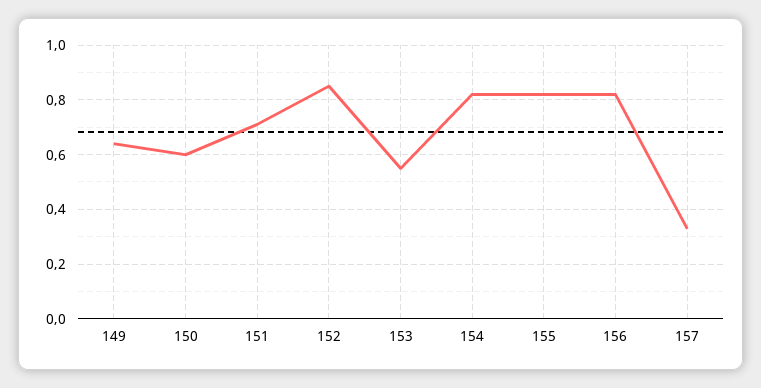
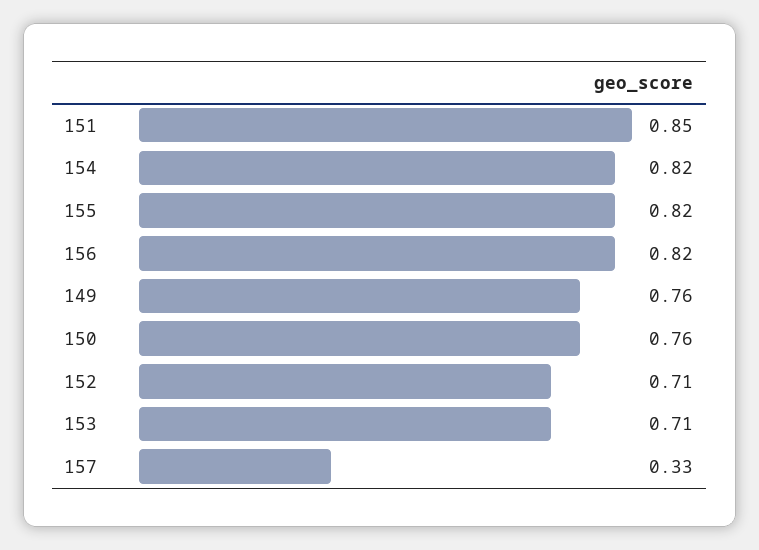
149: 0.65 -> 0.76
150: 0.6 -> 0.76
151: 0.7 -> 0.85
152: 0.85 -> 0.71
153: 0.55 -> 0.71

